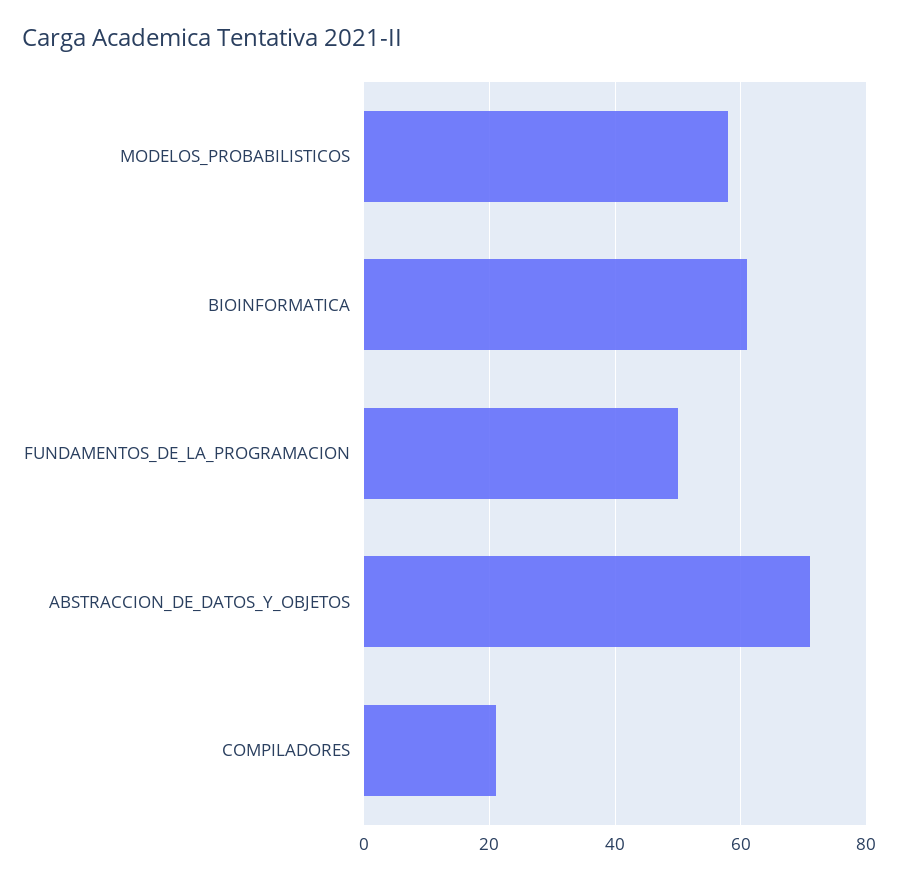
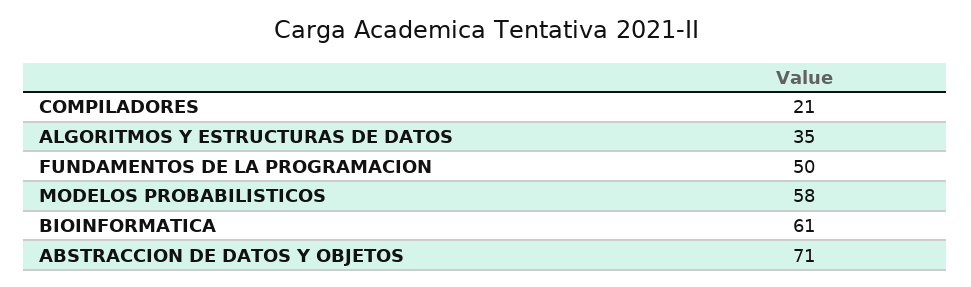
ALGORITMOS Y ESTRUCTURAS DE DATOS: none -> 35

